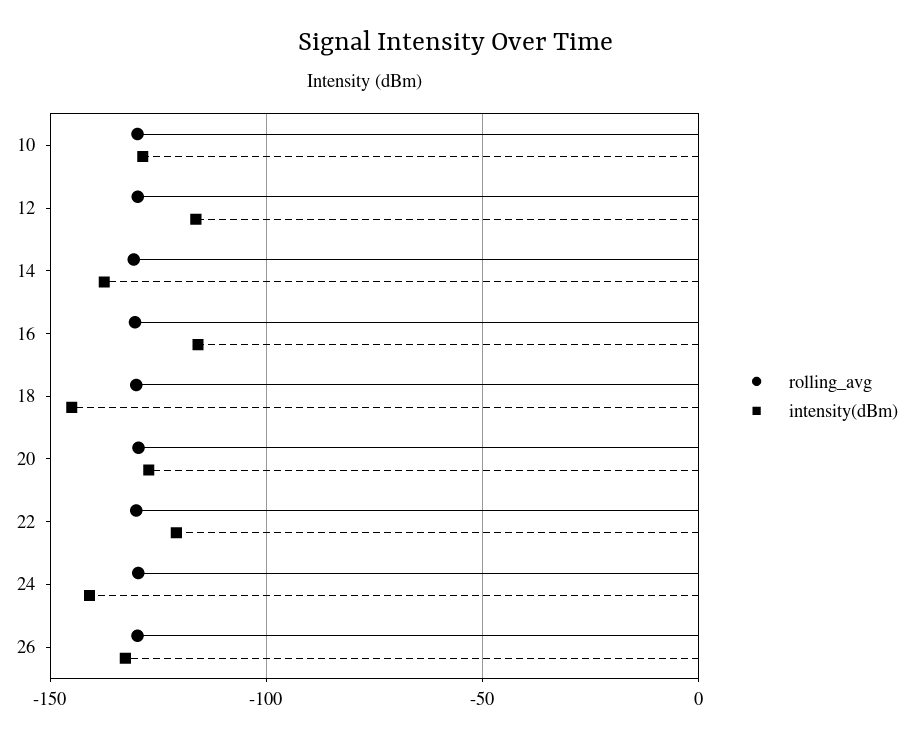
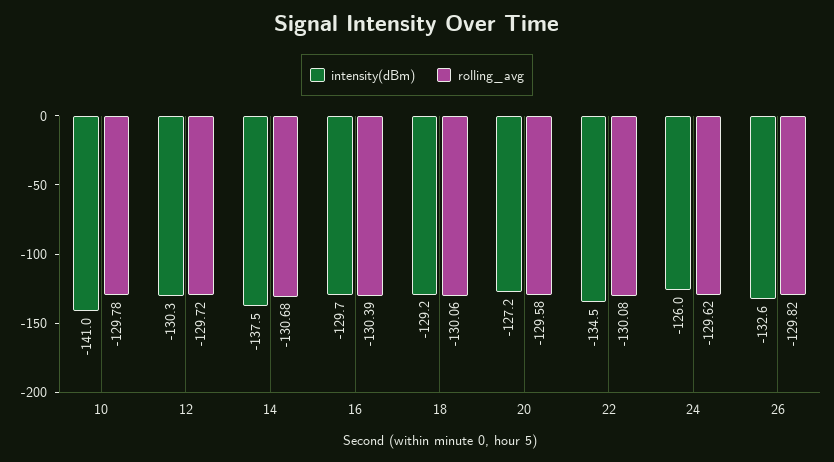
intensity(dBm), 10: -130 -> -141
intensity(dBm), 12: -115 -> -130.3
intensity(dBm), 16: -115 -> -129.7
intensity(dBm), 18: -145 -> -129.2
intensity(dBm), 22: -120 -> -134.5
intensity(dBm), 24: -140 -> -126

